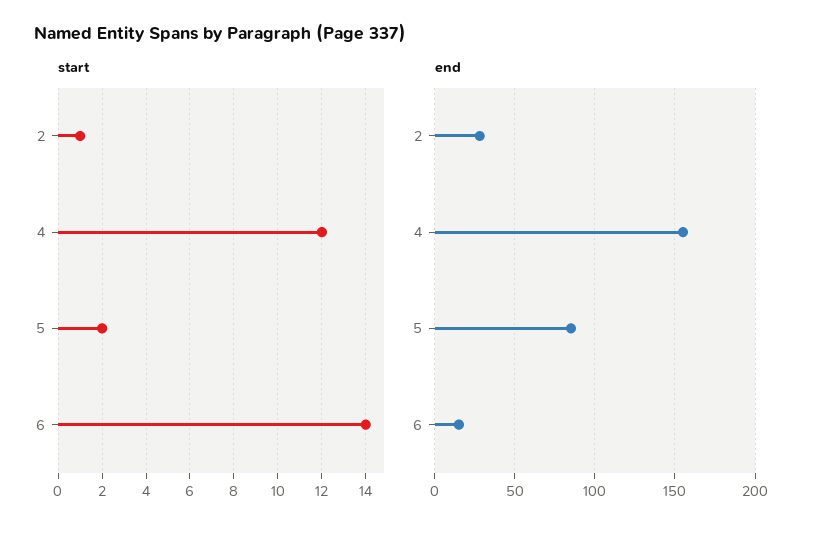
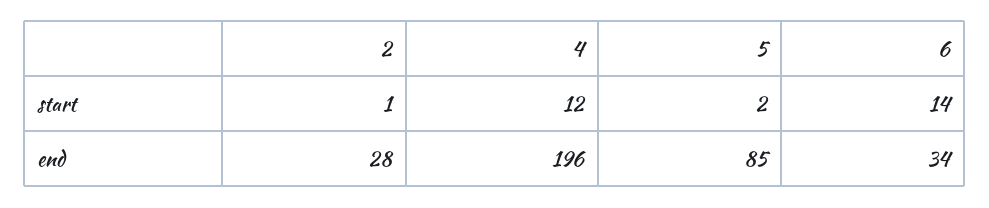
end, 4: 155 -> 196
end, 6: 15 -> 34

